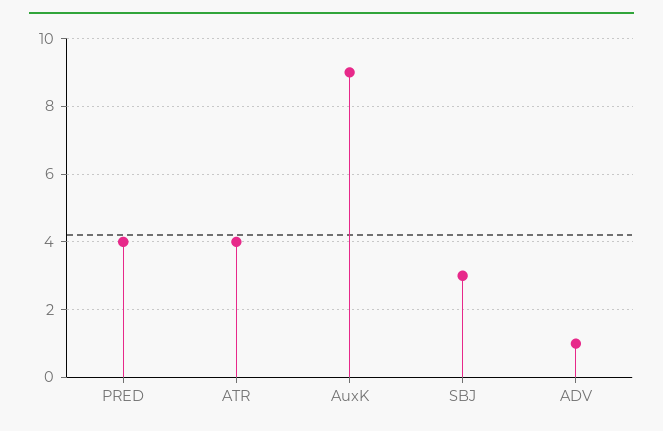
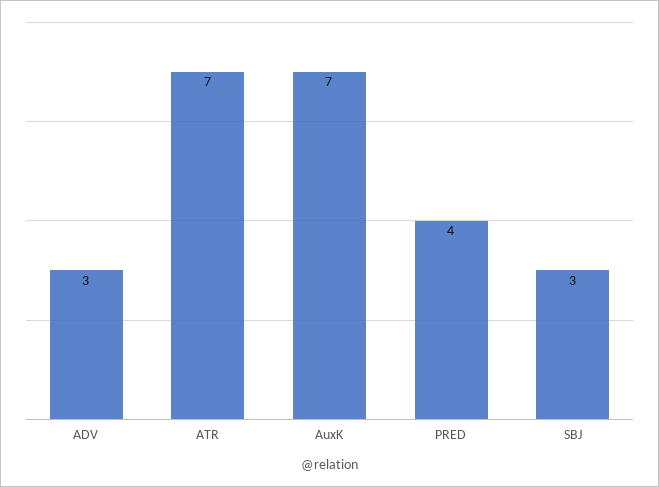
ATR: 4 -> 7
AuxK: 9 -> 7
ADV: 1 -> 3

